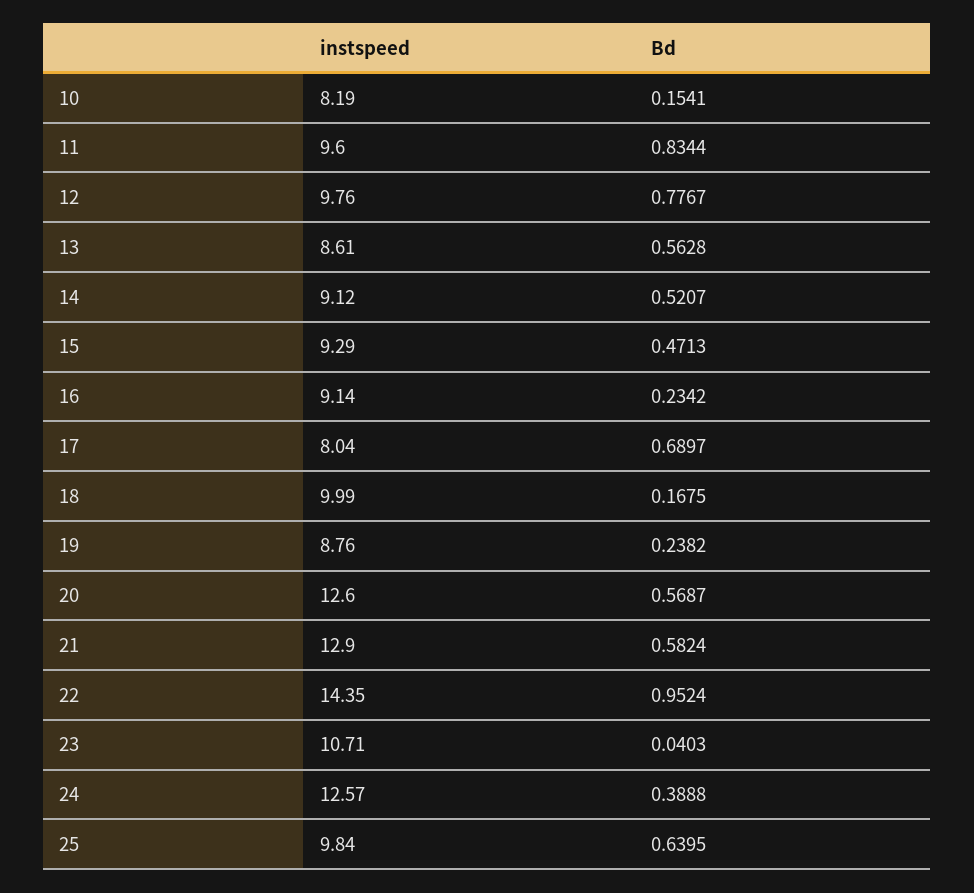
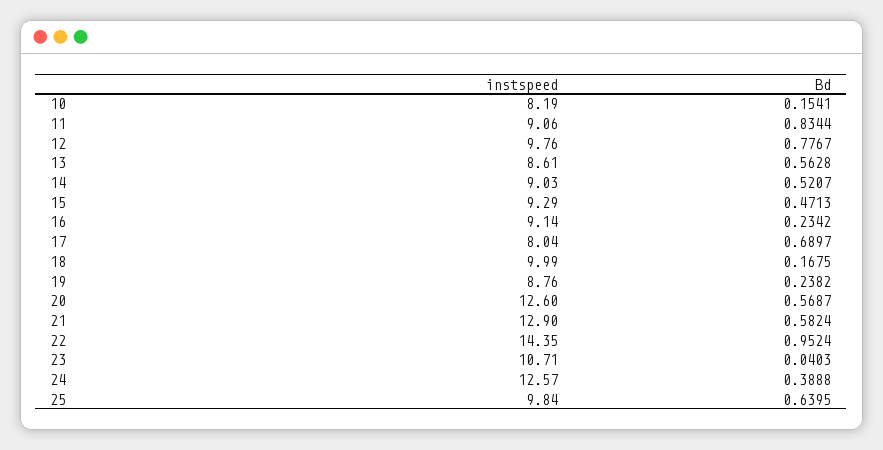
instspeed, 11: 9.6 -> 9.06
instspeed, 14: 9.12 -> 9.03

